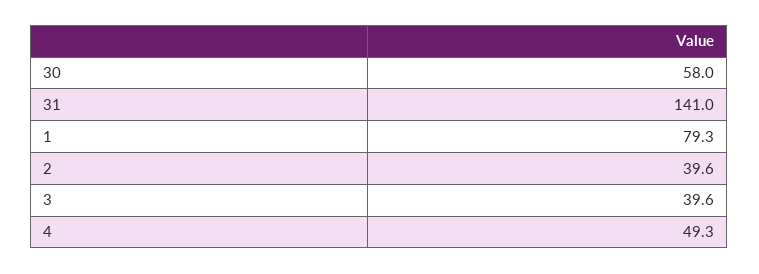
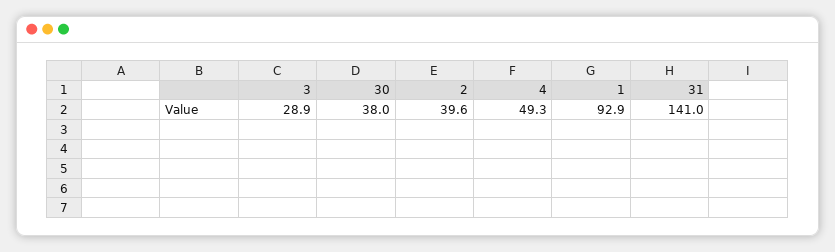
30: 58 -> 38
1: 79.3 -> 92.9
3: 39.6 -> 28.9

